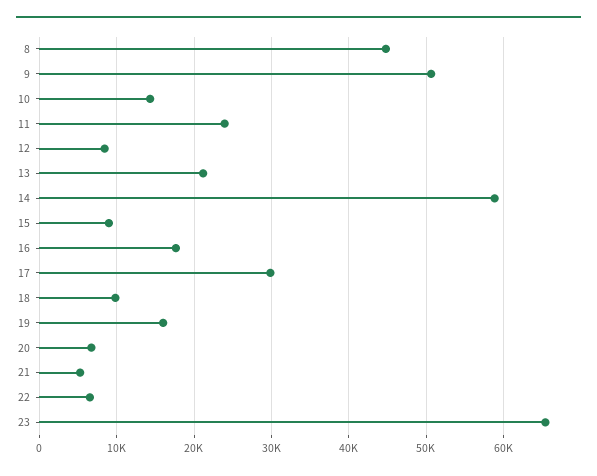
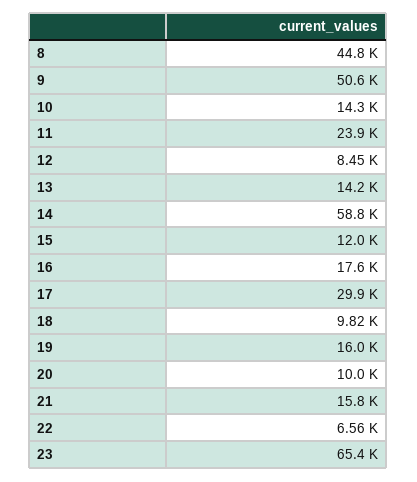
13: 21000 -> 14200
15: 9000 -> 12000
20: 7000 -> 10000
21: 5000 -> 15800

